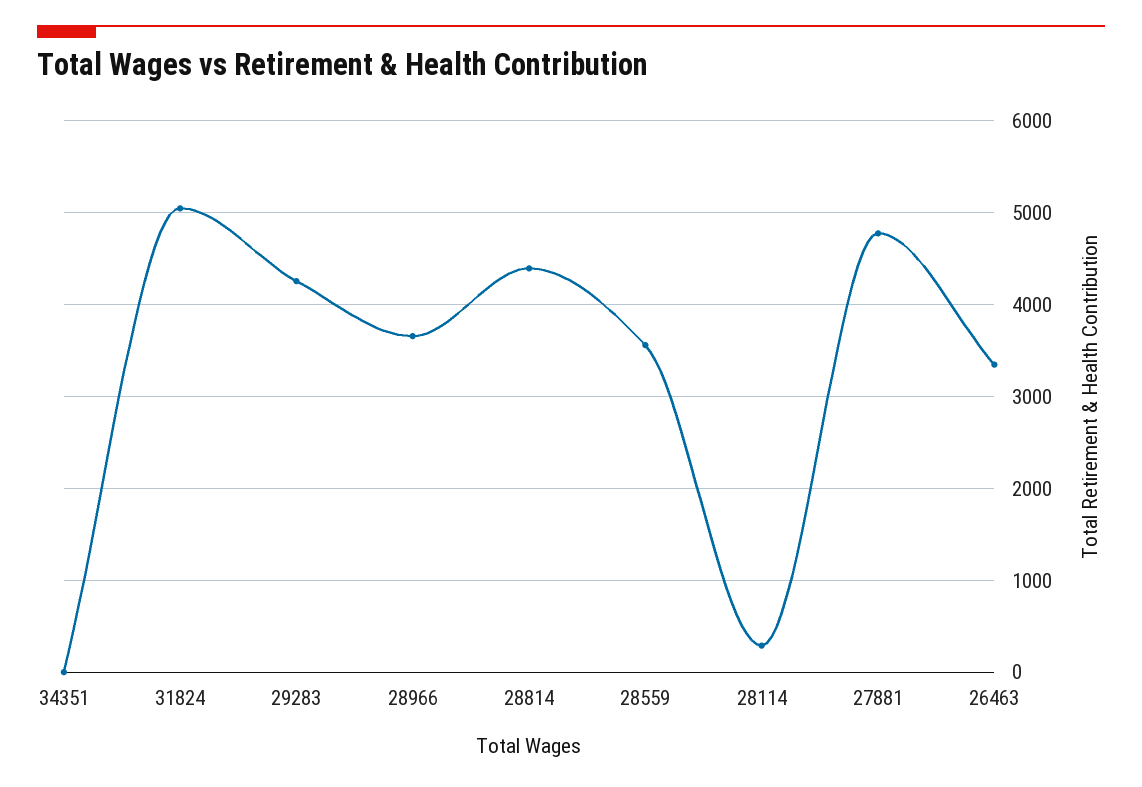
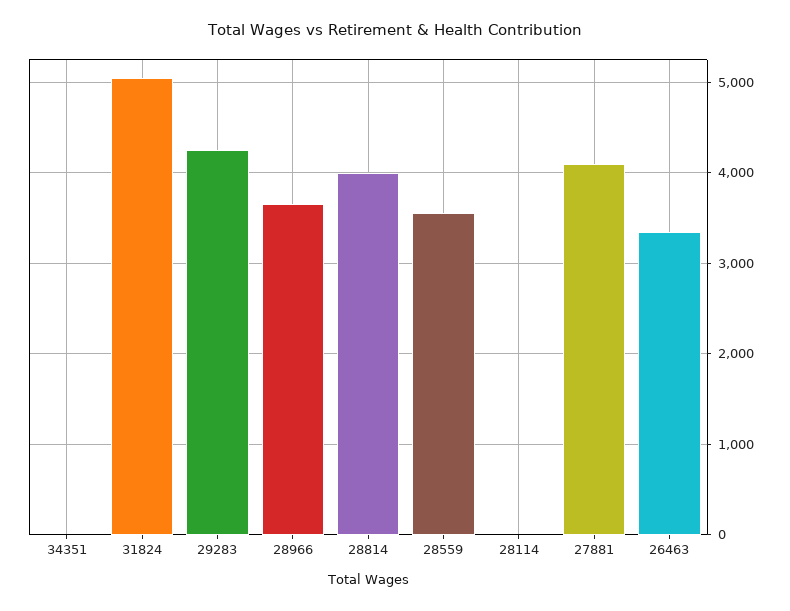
28814: 4400 -> 4000
28114: 300 -> 0
27881: 4800 -> 4100

